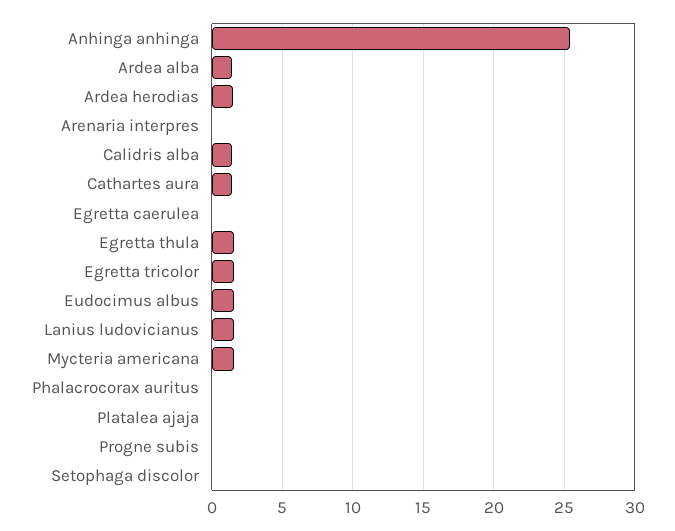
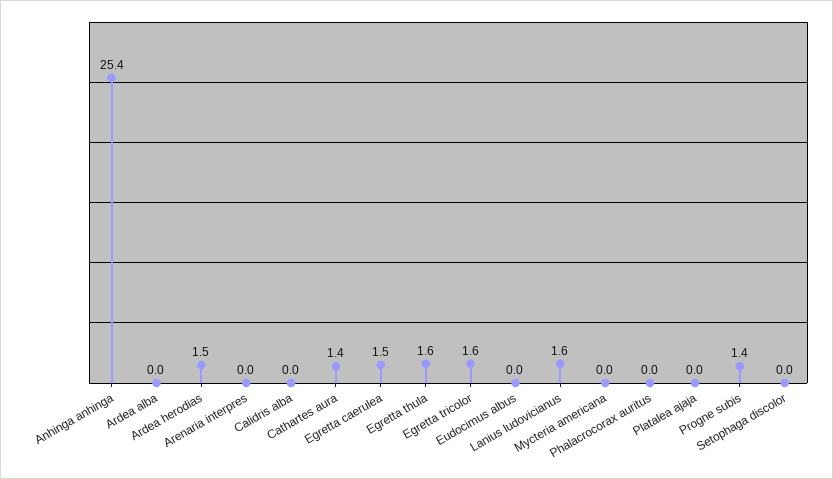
Ardea alba: 1.5 -> 0
Calidris alba: 1.5 -> 0
Egretta caerulea: 0 -> 1.5
Eudocimus albus: 1.5 -> 0
Mycteria americana: 1.5 -> 0
Progne subis: 0 -> 1.4

